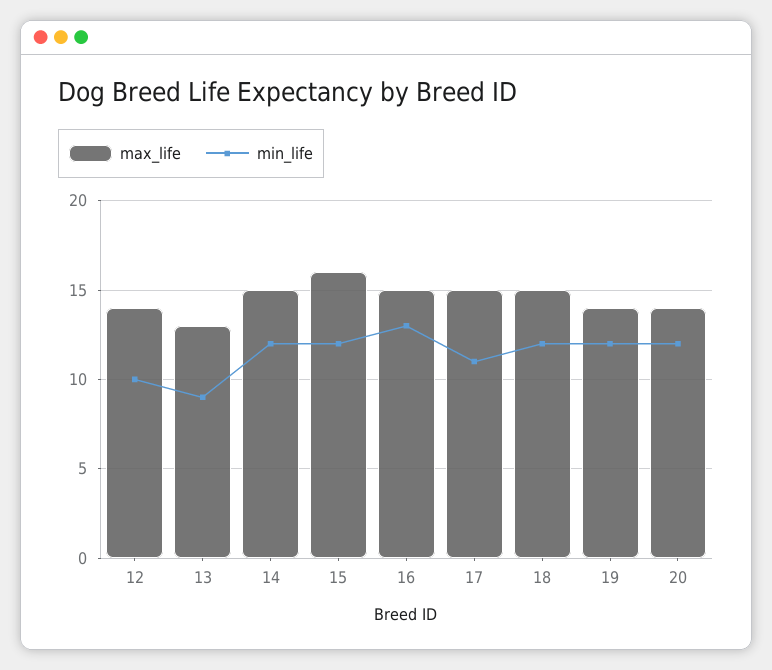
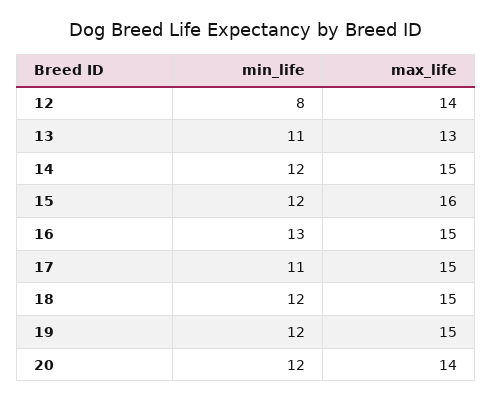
min_life, 12: 10 -> 8
min_life, 13: 9 -> 11
max_life, 19: 14 -> 15

